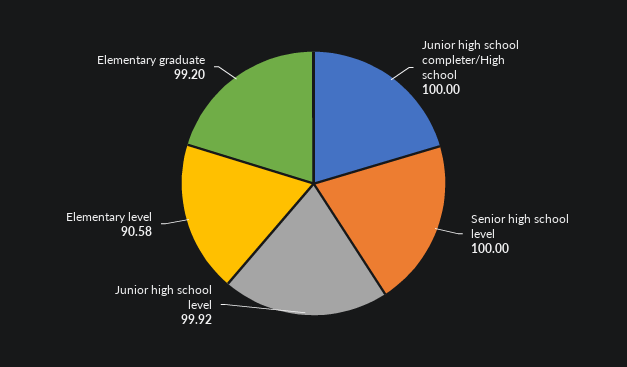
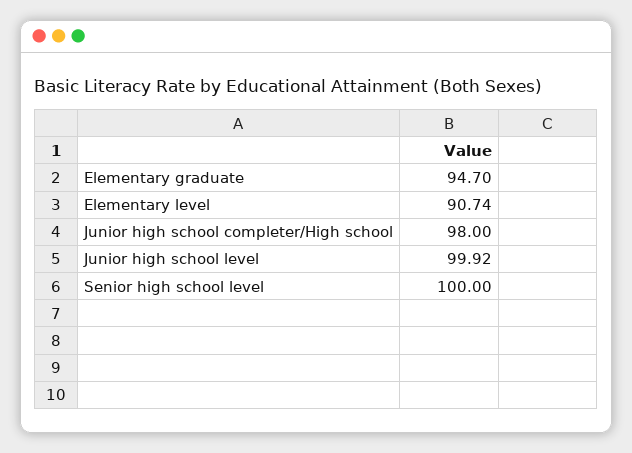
Junior high school completer/High school: 100 -> 98
Elementary level: 90.58 -> 90.74
Elementary graduate: 99.2 -> 94.7

